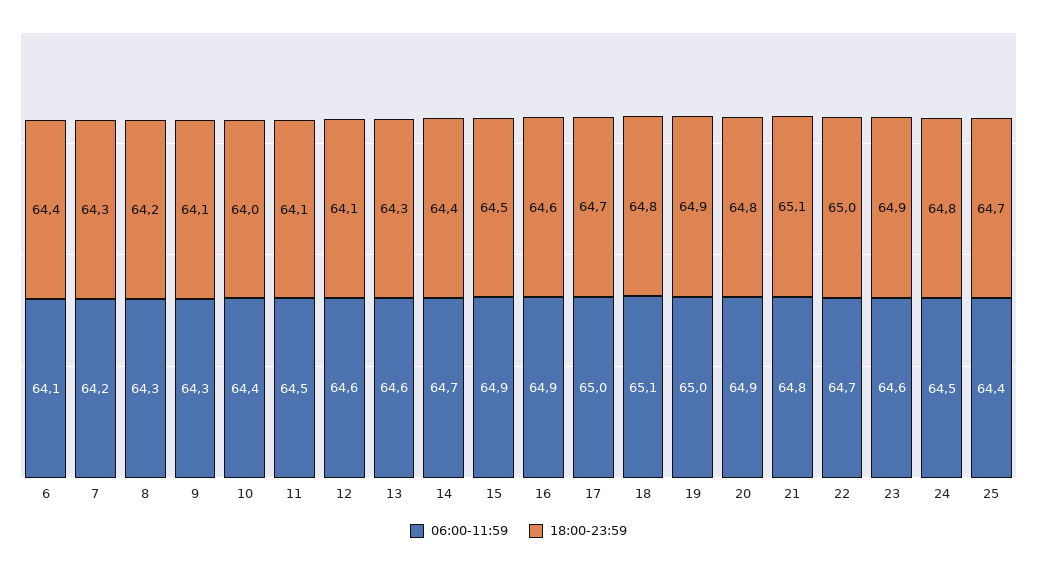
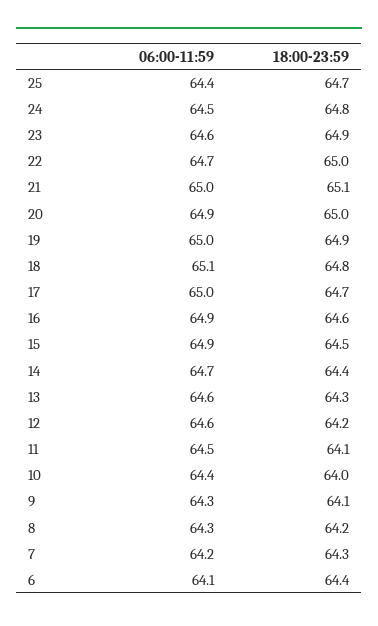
18:00-23:59, 12: 64.1 -> 64.2
18:00-23:59, 20: 64.8 -> 65
06:00-11:59, 21: 64.8 -> 65

